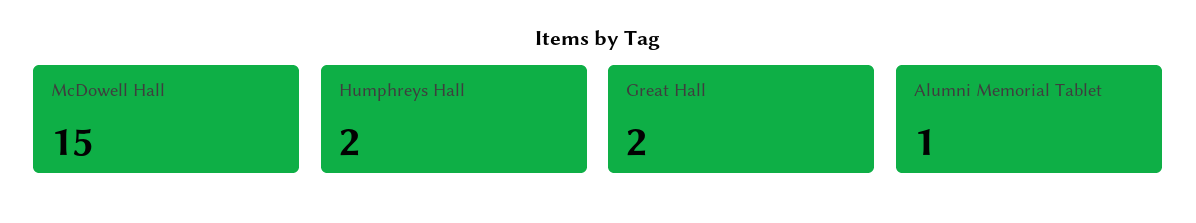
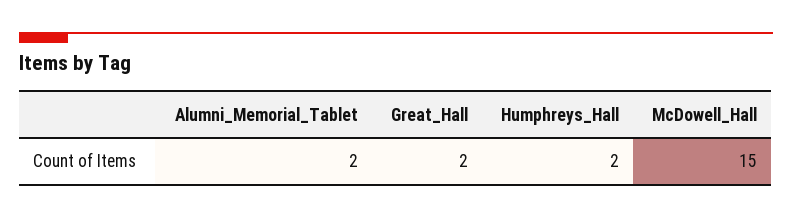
Alumni Memorial Tablet: 1 -> 2

